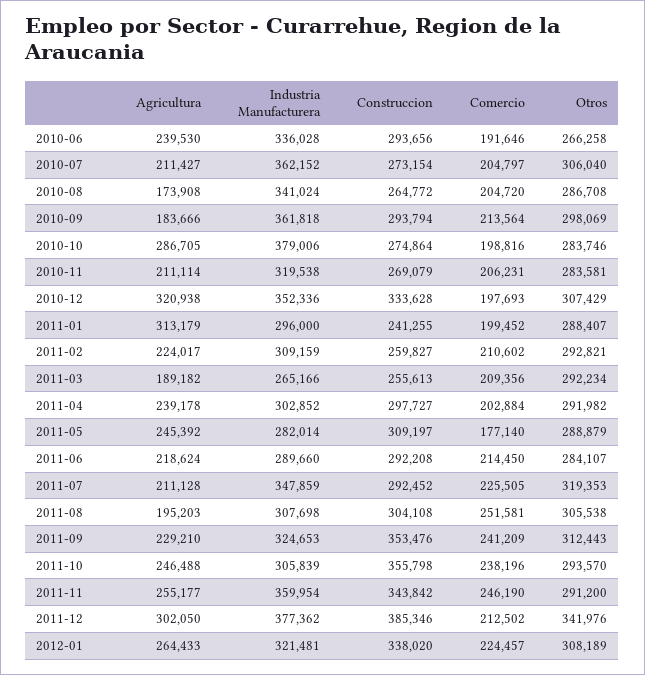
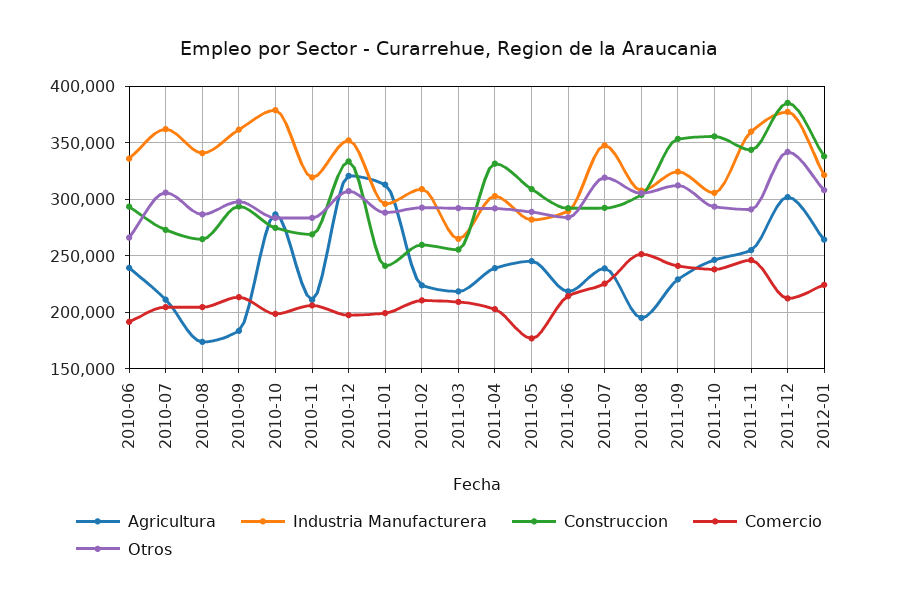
Agricultura, 2011-03: 189182 -> 220000
Construccion, 2011-04: 297727 -> 330000
Agricultura, 2011-07: 211128 -> 240000

